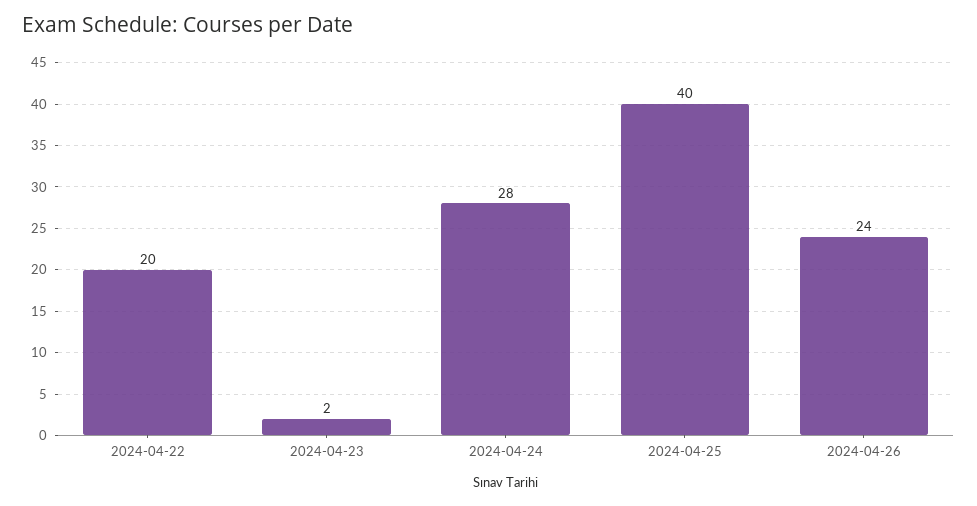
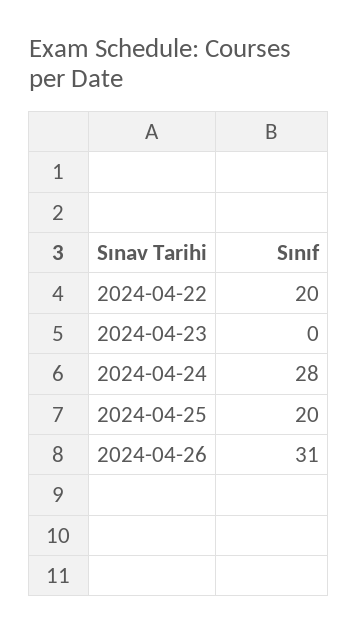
2024-04-23: 2 -> 0
2024-04-25: 40 -> 20
2024-04-26: 24 -> 31

